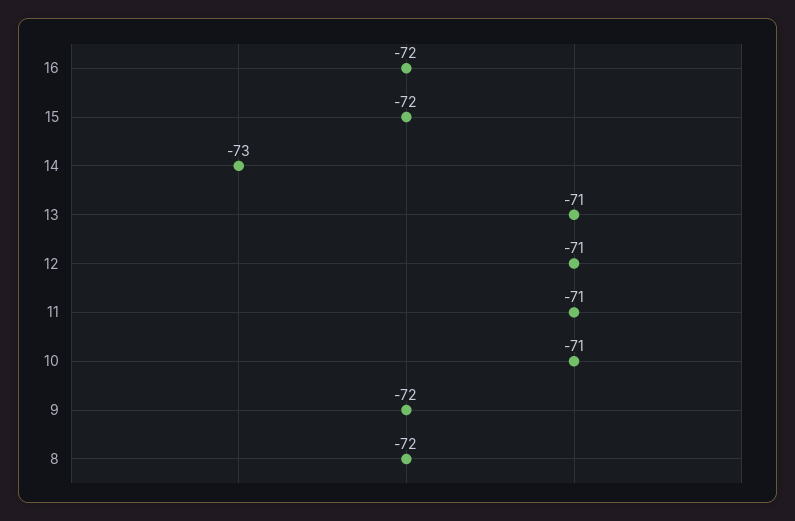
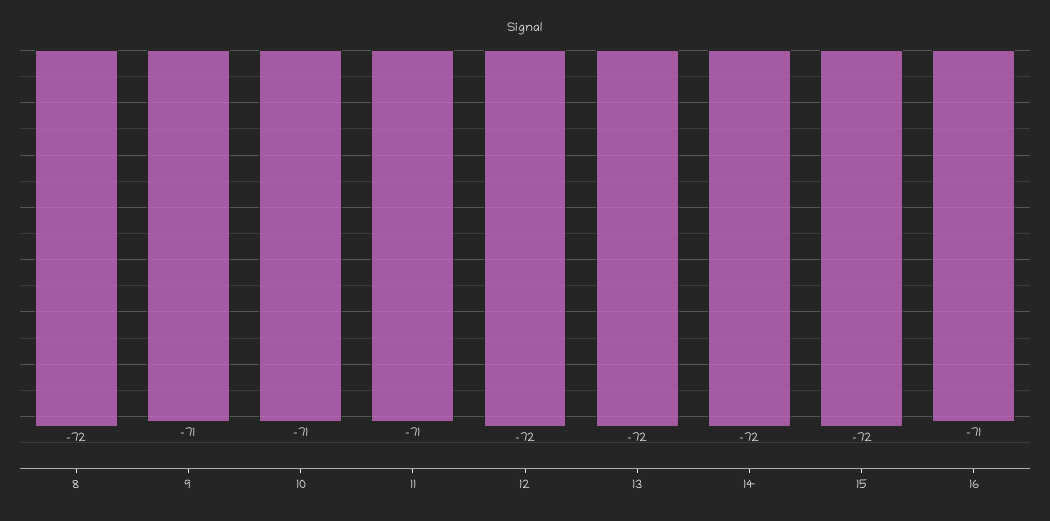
16: -72 -> -71
14: -73 -> -72
13: -71 -> -72
12: -71 -> -72
9: -72 -> -71

